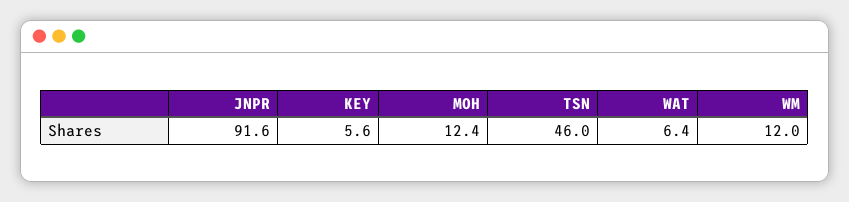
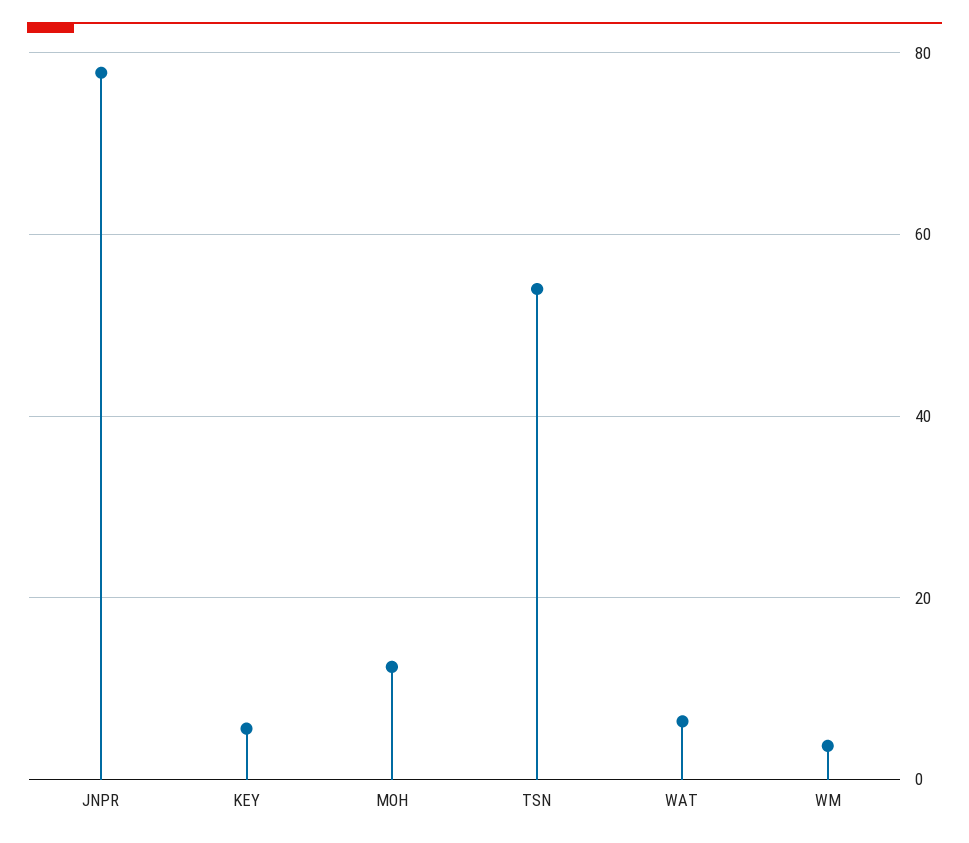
JNPR: 91.6 -> 78
TSN: 46 -> 54
WM: 12 -> 4

